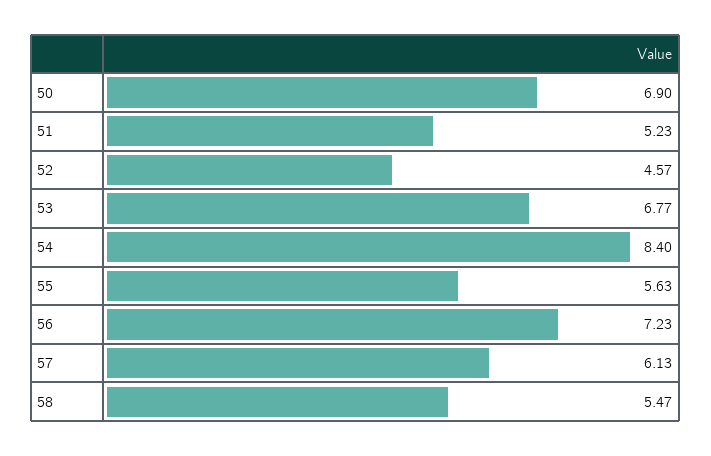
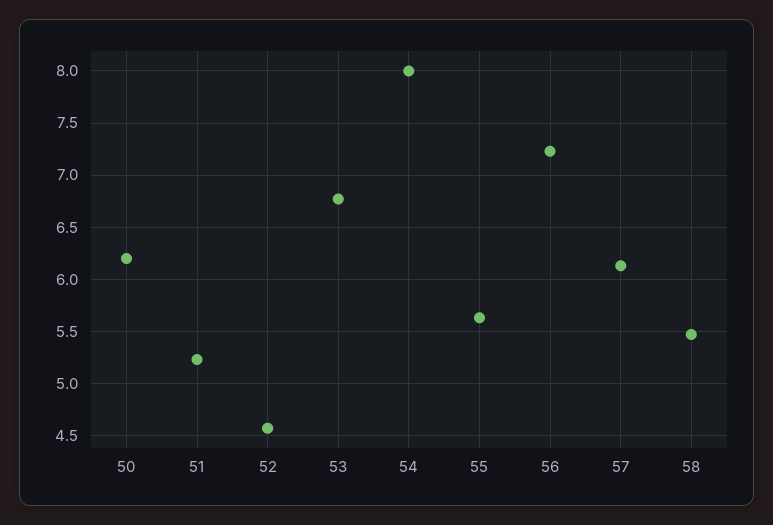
50: 6.9 -> 6.2
54: 8.4 -> 8

